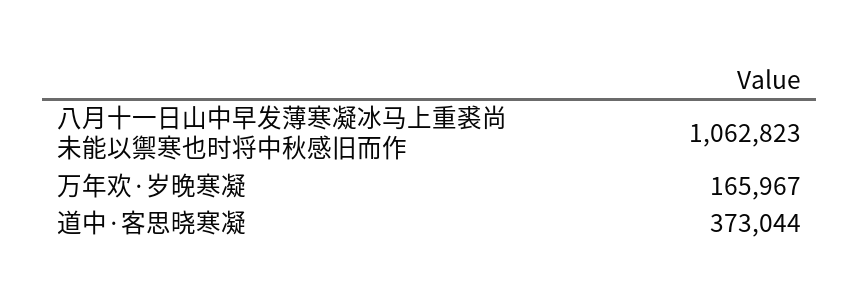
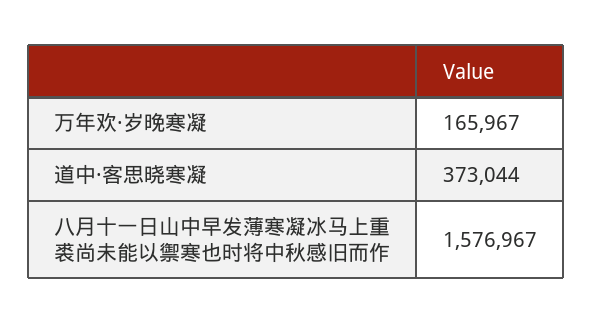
八月十一日山中早发薄寒凝冰马上重裘尚未能以禦寒也时将中秋感旧而作: 1062823 -> 1576967

